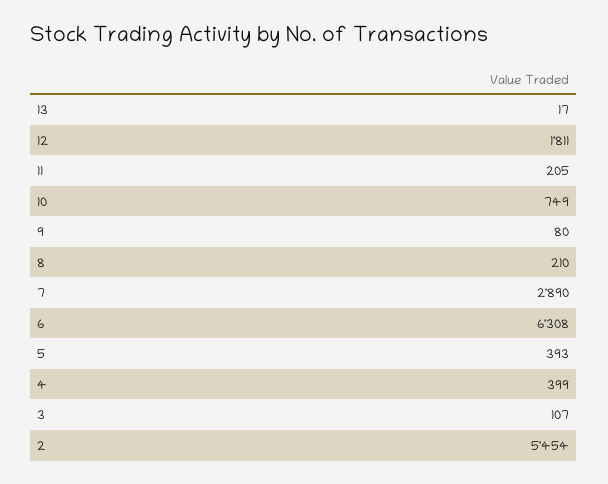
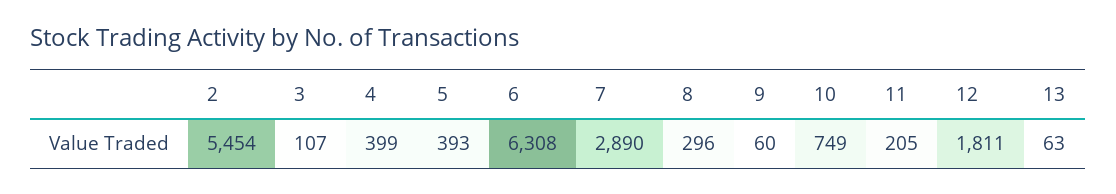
13: 17 -> 63
9: 80 -> 60
8: 210 -> 296

